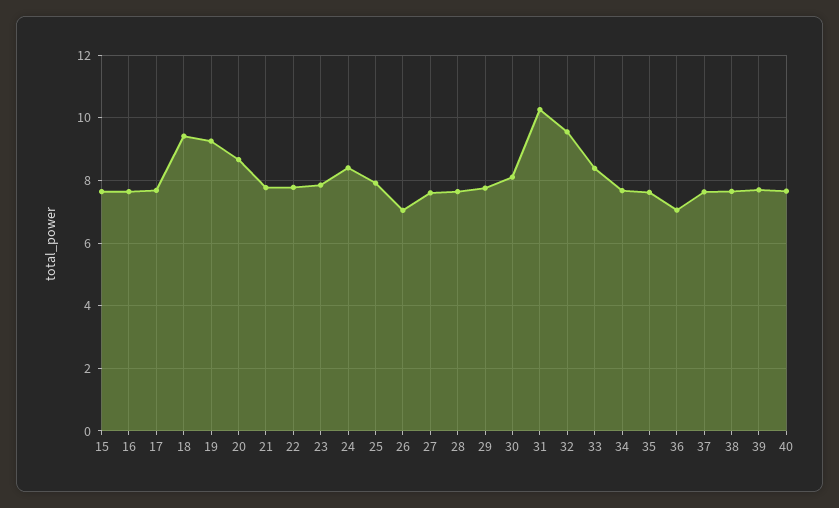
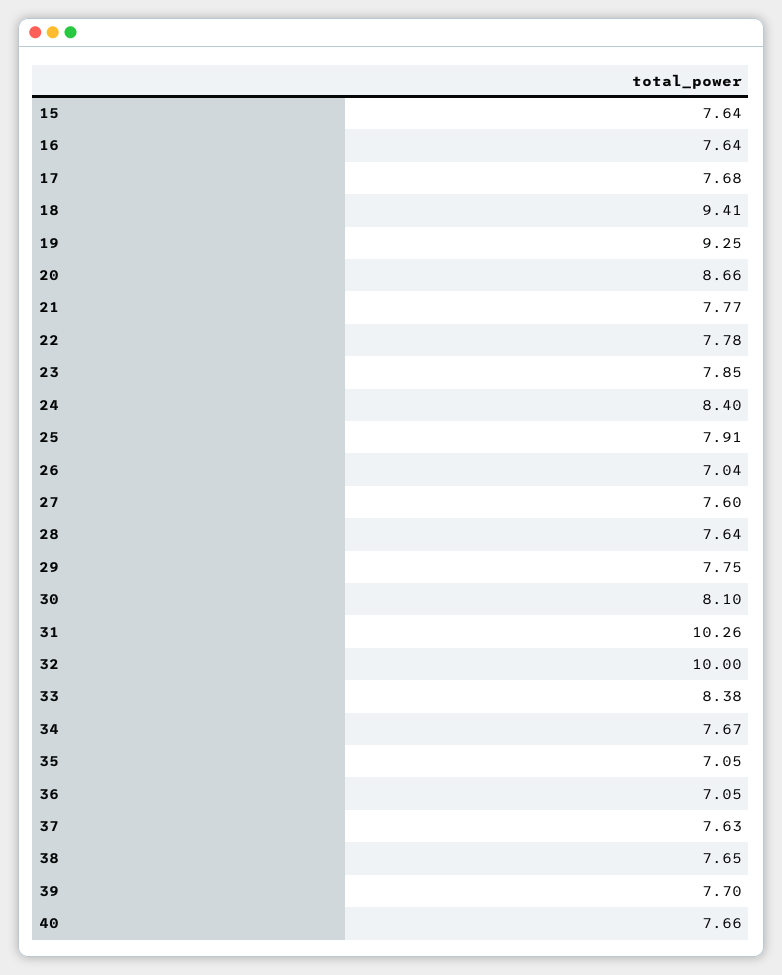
32: 9.6 -> 10
35: 7.6 -> 7.05

